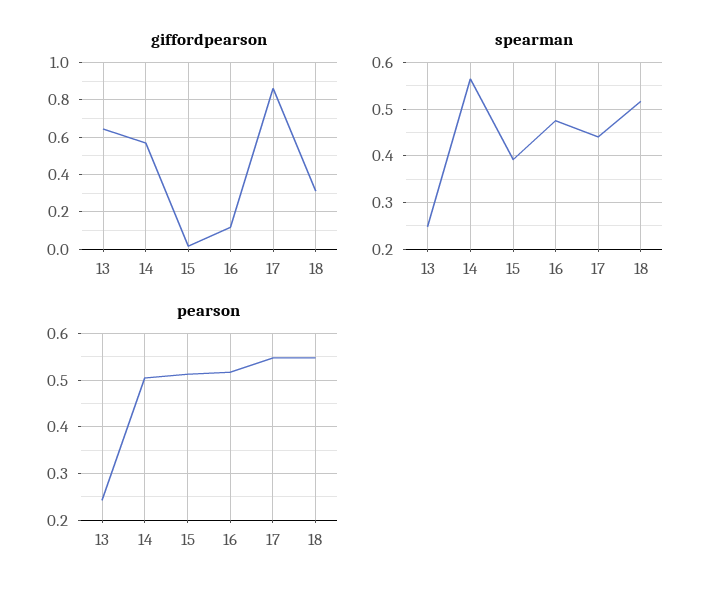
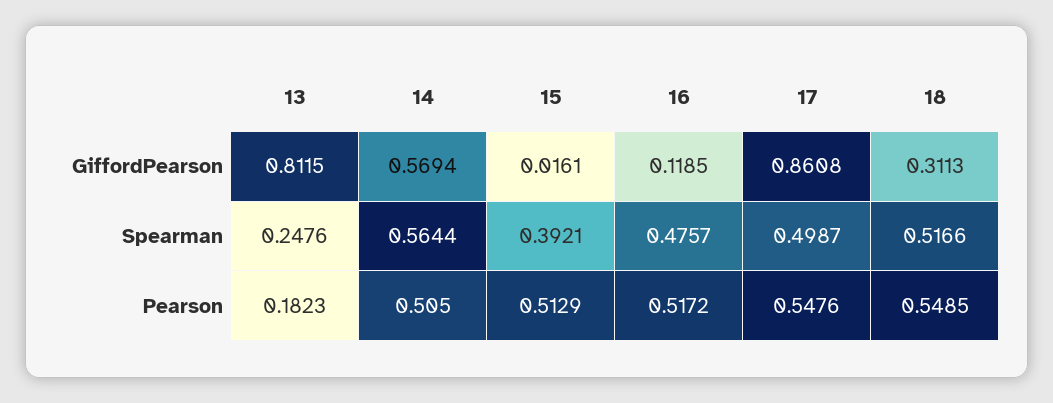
giffordpearson, 13: 0.65 -> 0.8115
spearman, 17: 0.44 -> 0.4987
pearson, 13: 0.24 -> 0.1823

